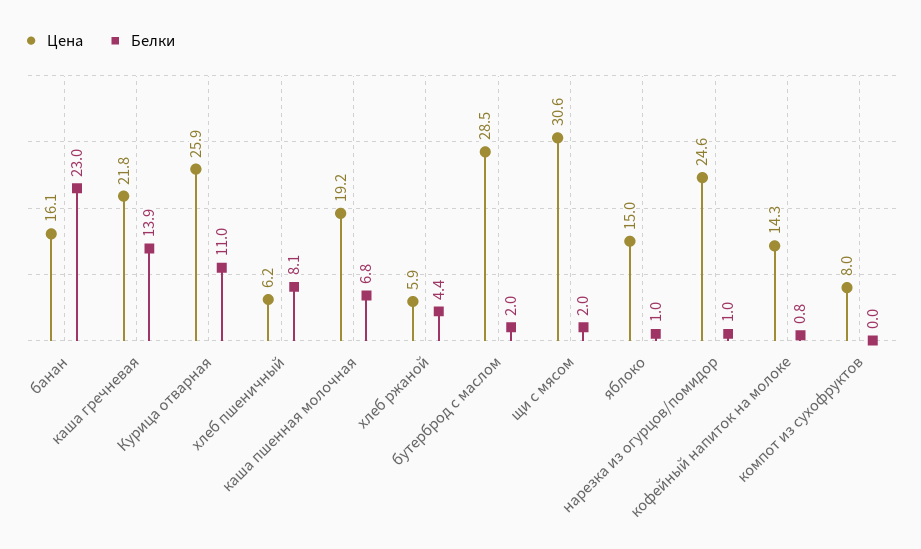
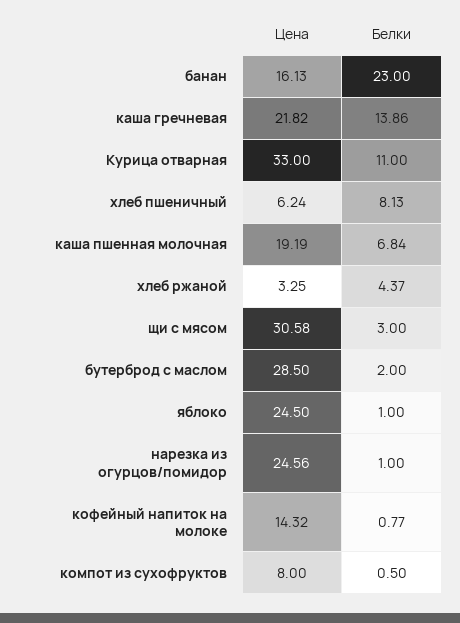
Цена, Курица отварная: 25.9 -> 33
Цена, хлеб ржаной: 5.9 -> 3.25
Белки, щи с мясом: 2 -> 3
Цена, яблоко: 15 -> 24.5
Белки, компот из сухофруктов: 0 -> 0.5

